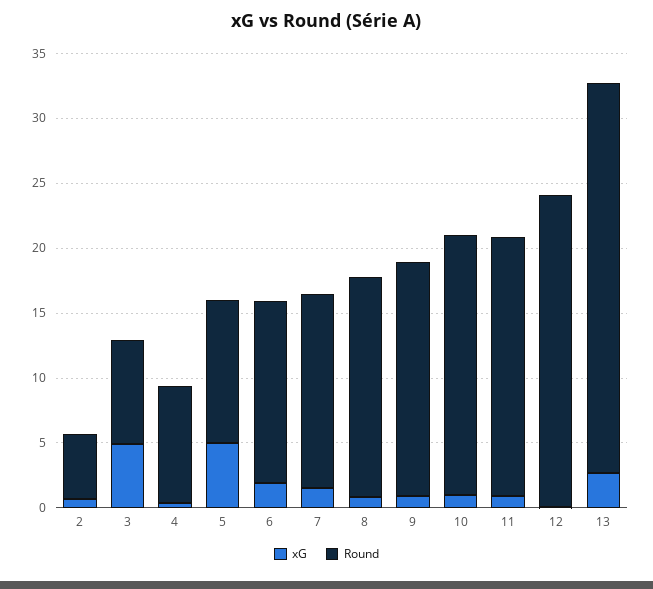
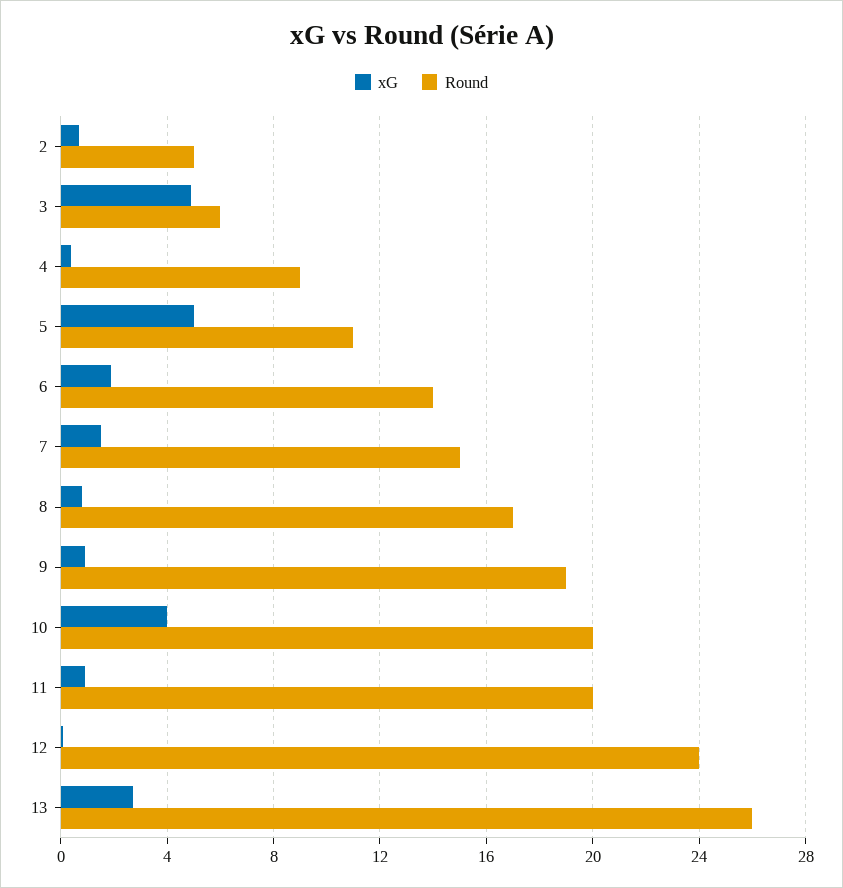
Round, 3: 8 -> 6
Round, 9: 18 -> 19
xG, 10: 1 -> 4
Round, 13: 30 -> 26

